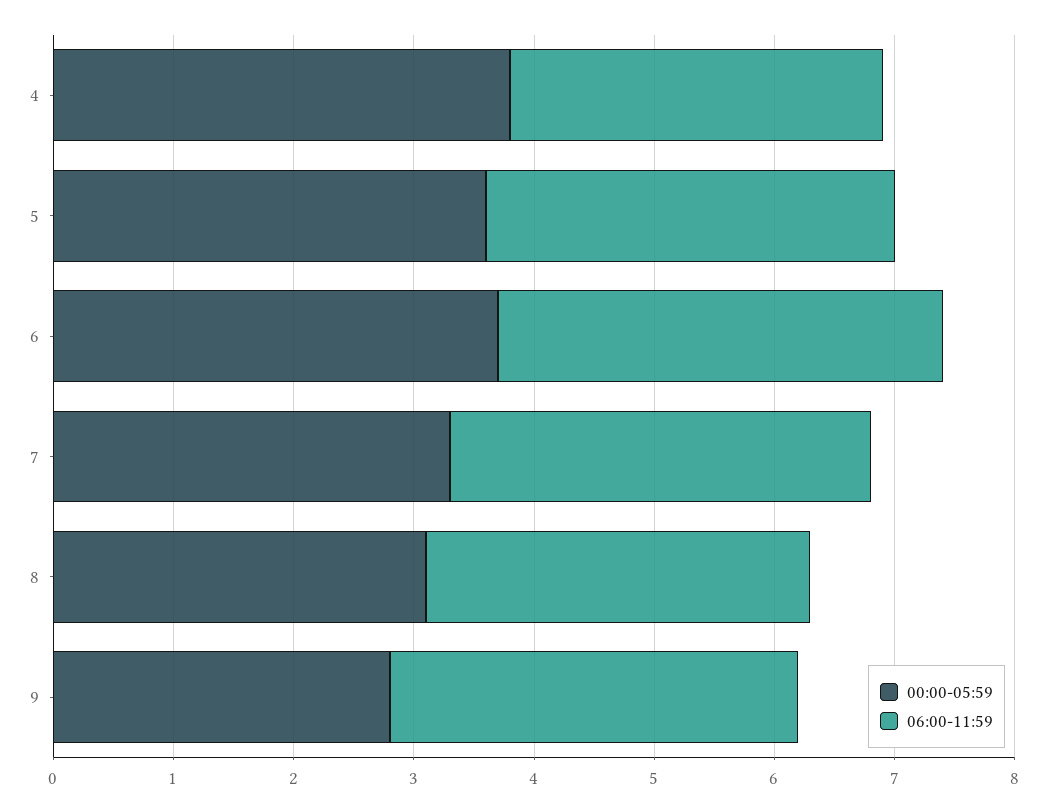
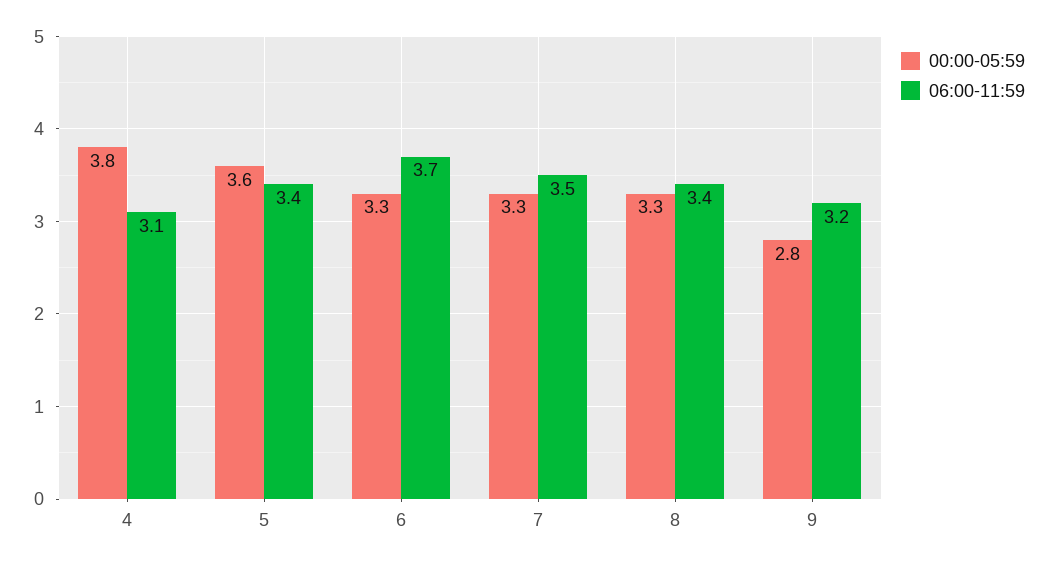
00:00-05:59, 6: 3.7 -> 3.3
00:00-05:59, 8: 3.1 -> 3.3
06:00-11:59, 8: 3.2 -> 3.4
06:00-11:59, 9: 3.4 -> 3.2

